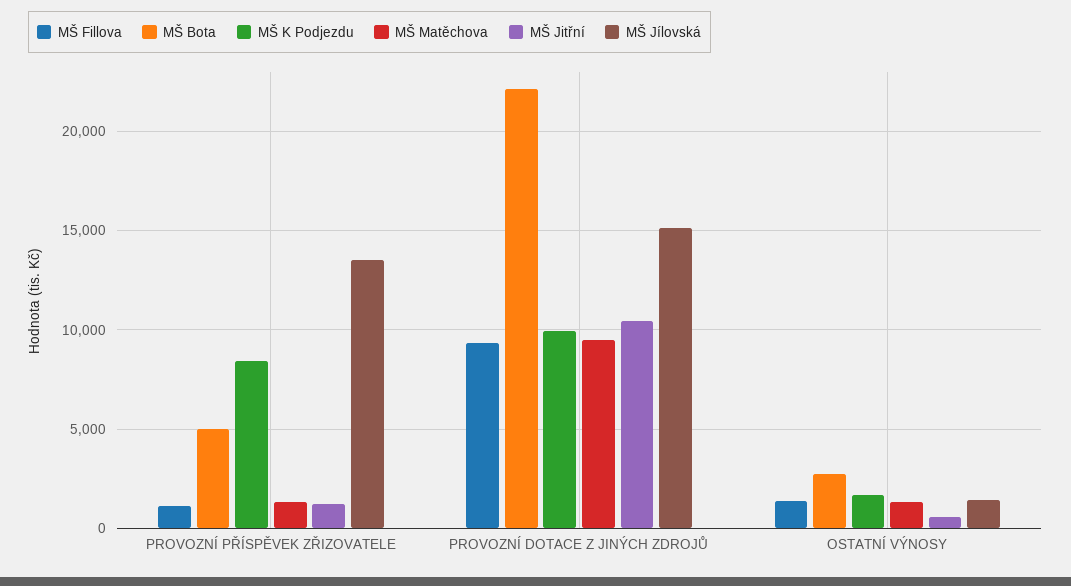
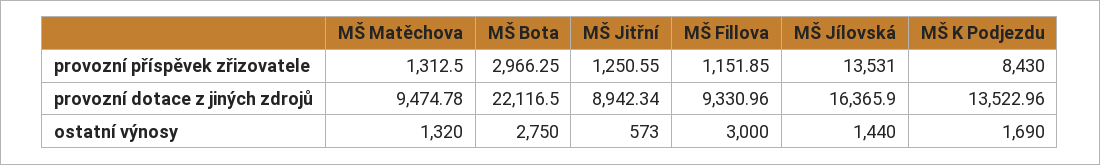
MŠ Bota, PROVOZNÍ PŘÍSPĚVEK ZŘIZOVATELE: 5000 -> 2966.25
MŠ K Podjezdu, PROVOZNÍ DOTACE Z JINÝCH ZDROJŮ: 10000 -> 13522.96
MŠ Jitřní, PROVOZNÍ DOTACE Z JINÝCH ZDROJŮ: 10500 -> 8942.34
MŠ Jílovská, PROVOZNÍ DOTACE Z JINÝCH ZDROJŮ: 15000 -> 16365.9
MŠ Fillova, OSTATNÍ VÝNOSY: 1500 -> 3000

